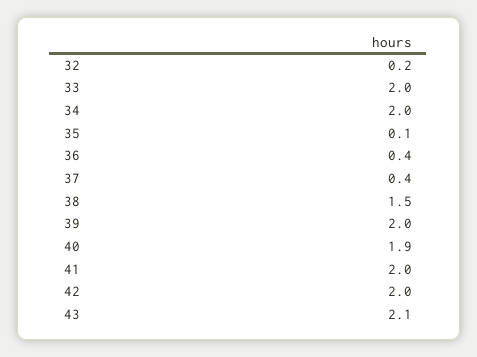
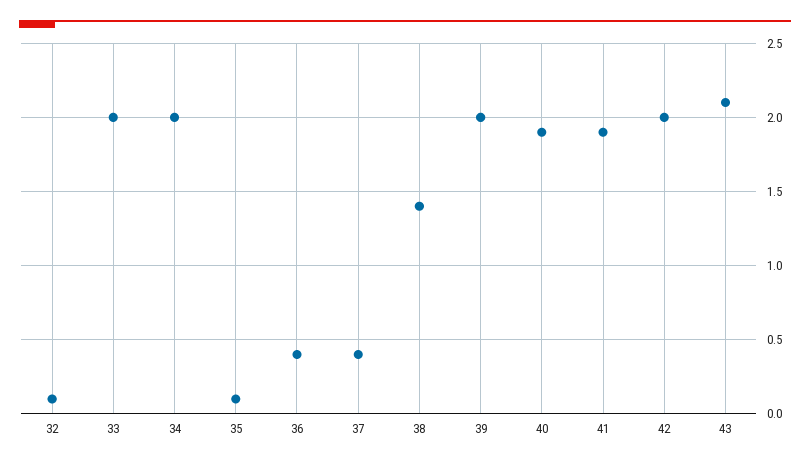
32: 0.2 -> 0.1
38: 1.5 -> 1.4
41: 2 -> 1.9

